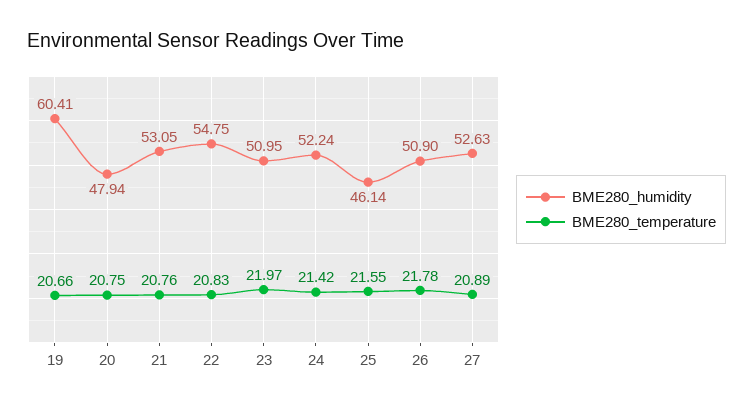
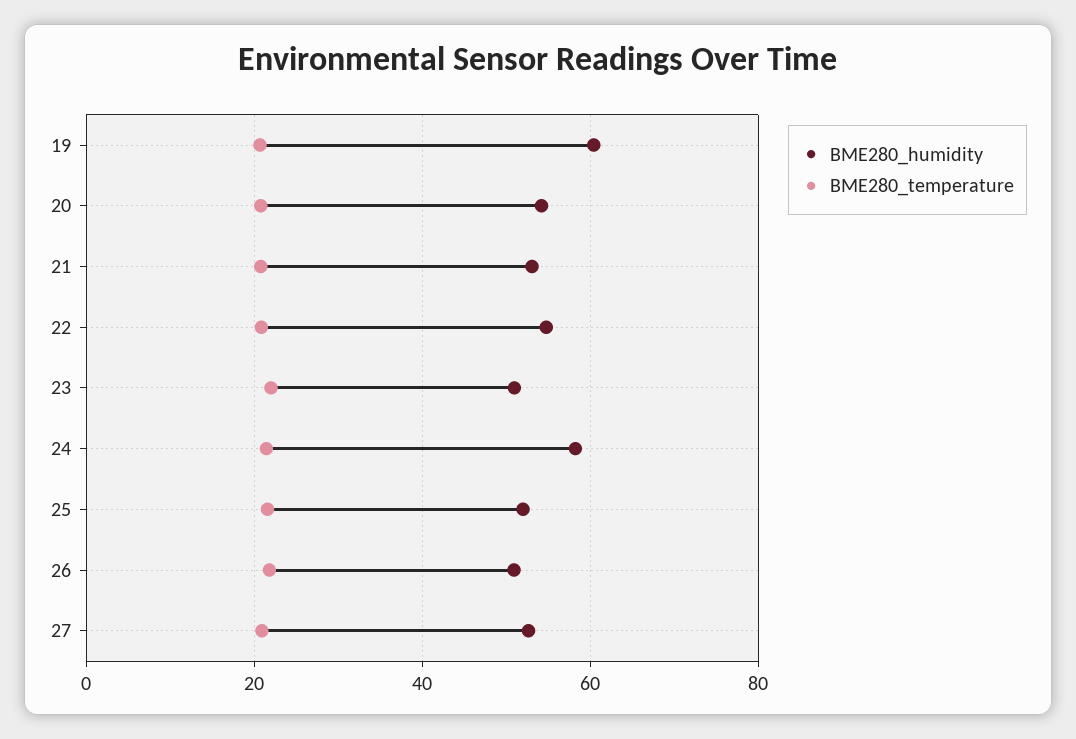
BME280_humidity, 20: 47.94 -> 54
BME280_humidity, 24: 52.24 -> 58
BME280_humidity, 25: 46.14 -> 52

